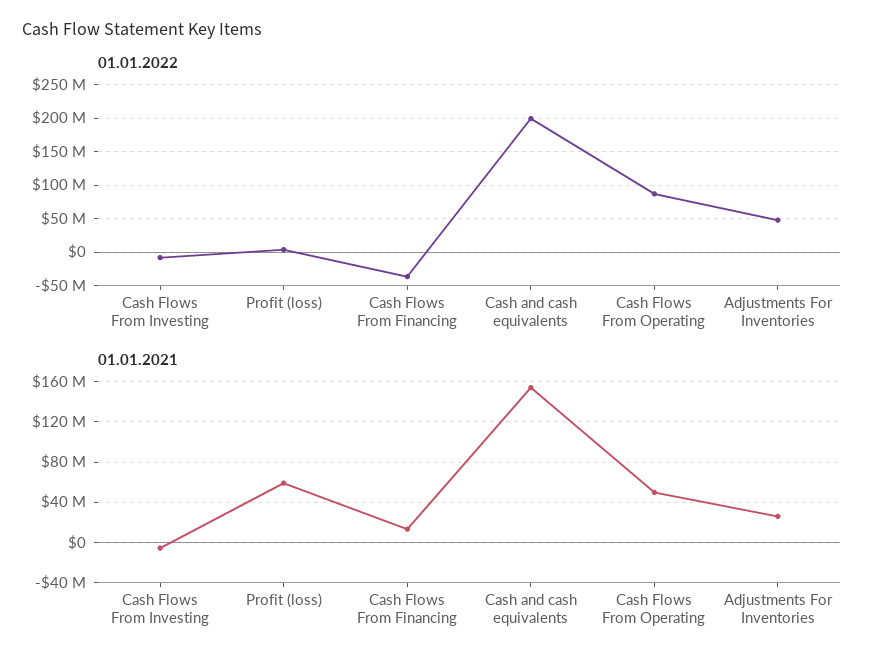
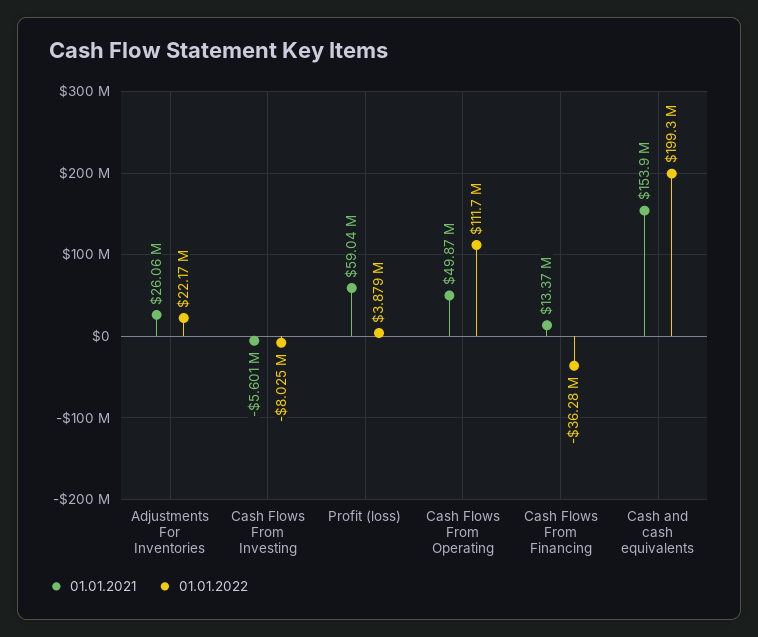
01.01.2022, Cash Flows From Operating: 90000000 -> 111700000
01.01.2022, Adjustments For Inventories: 50000000 -> 22170000

